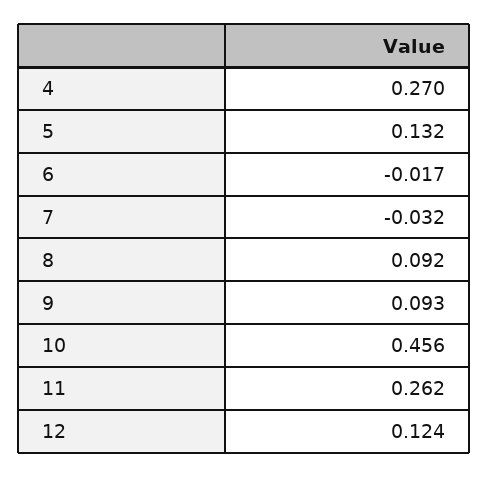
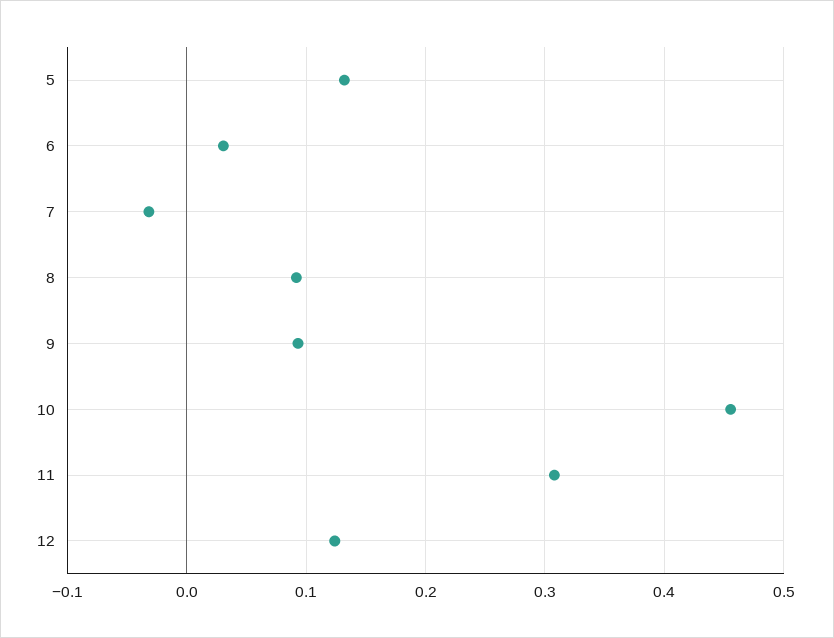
4: 0.27 -> none
6: -0.017 -> 0.03
11: 0.262 -> 0.31

